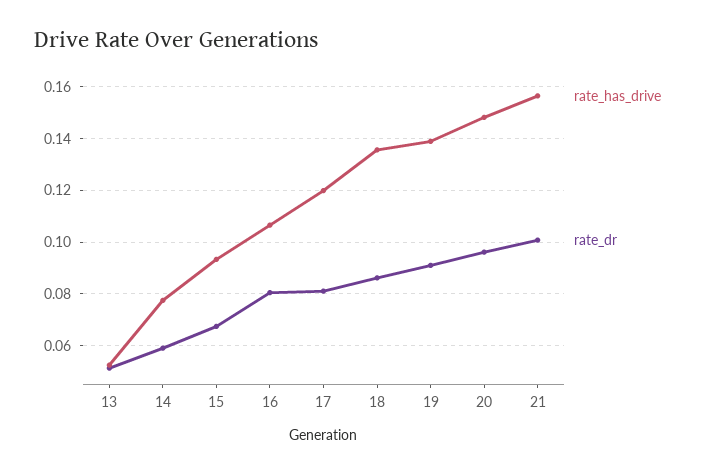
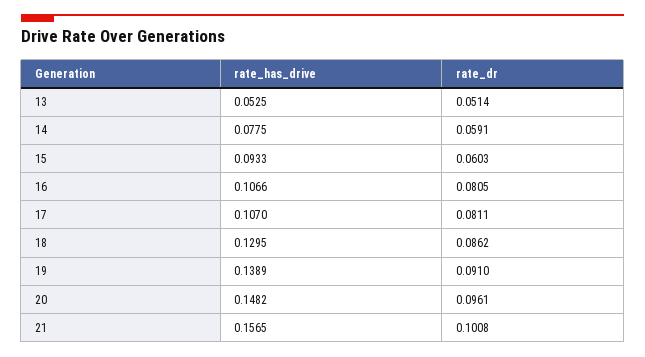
rate_dr, 15: 0.0675 -> 0.0603
rate_has_drive, 17: 0.12 -> 0.107
rate_has_drive, 18: 0.135 -> 0.1295

